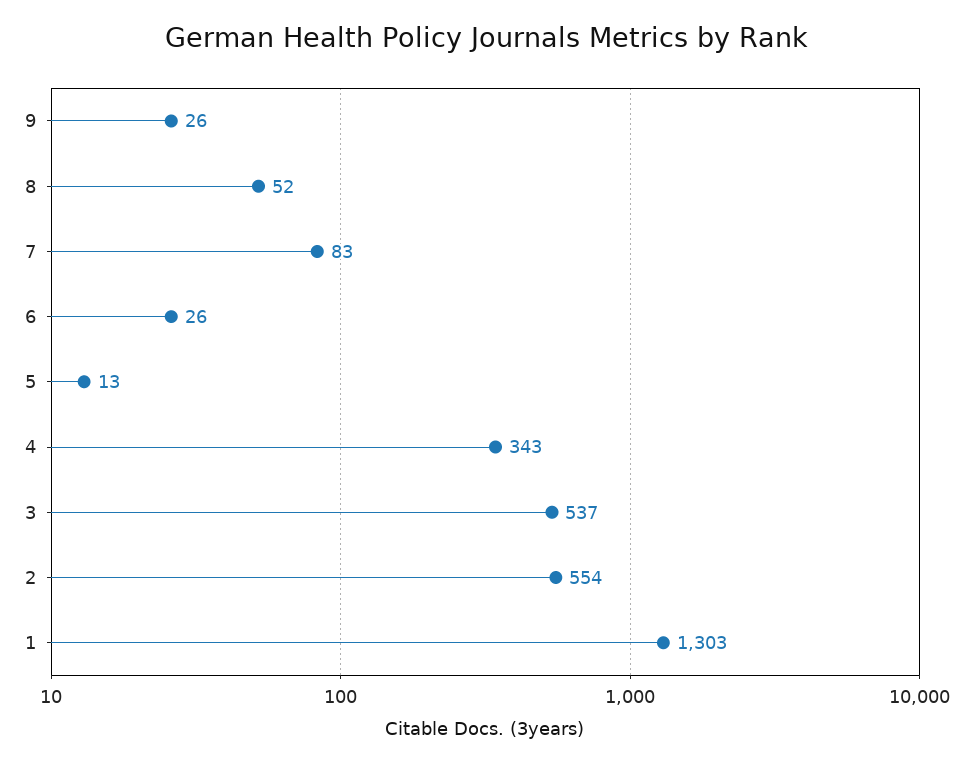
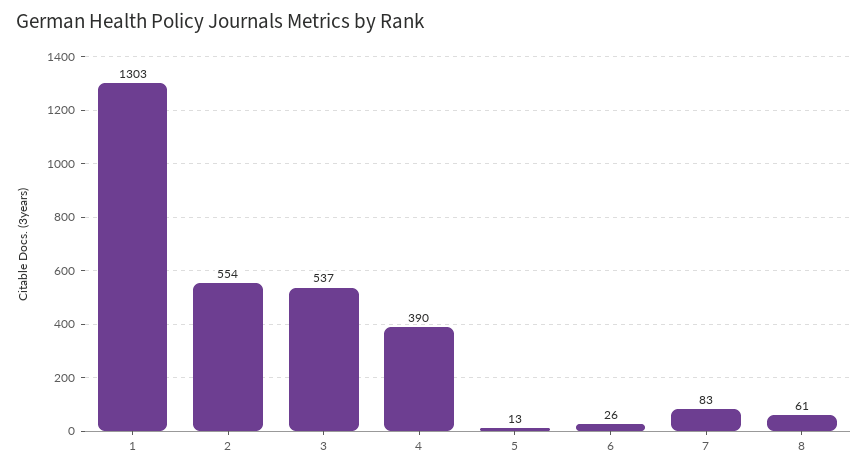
9: 26 -> none
8: 52 -> 61
4: 343 -> 390

